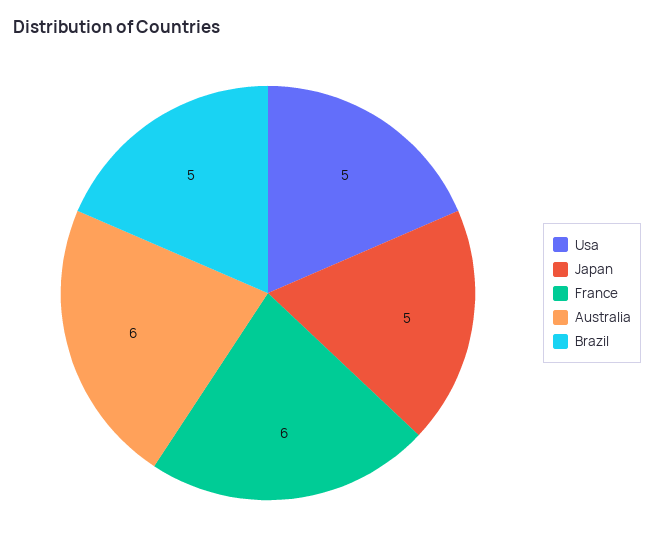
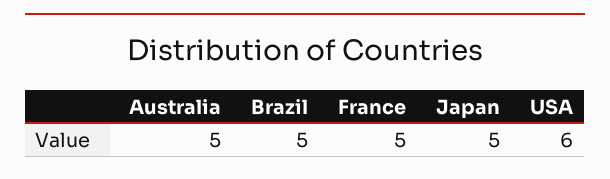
Usa: 5 -> 6
France: 6 -> 5
Australia: 6 -> 5

